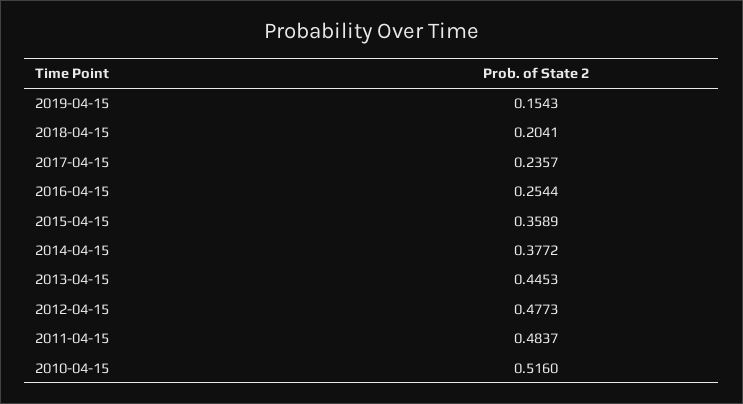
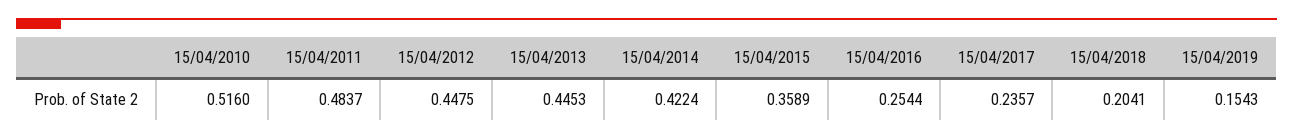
2014-04-15: 0.3772 -> 0.4224
2012-04-15: 0.4773 -> 0.4475

